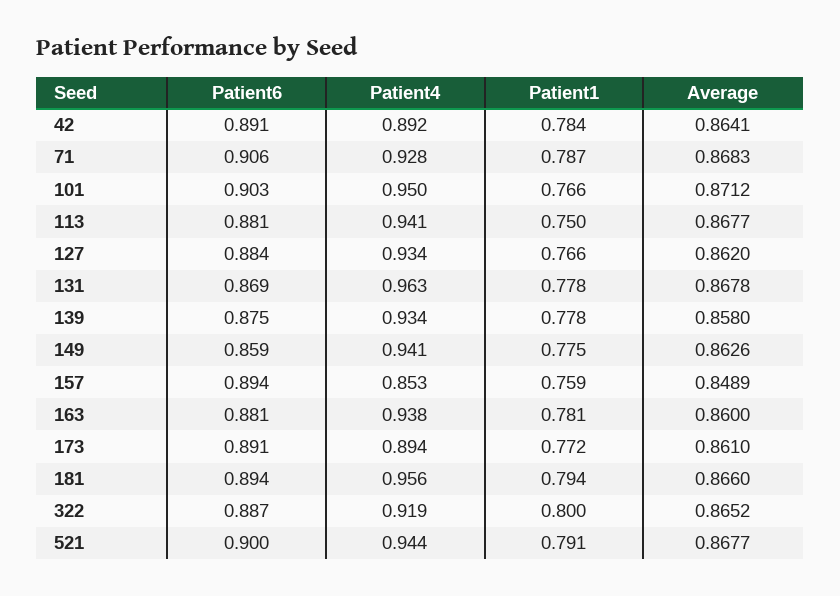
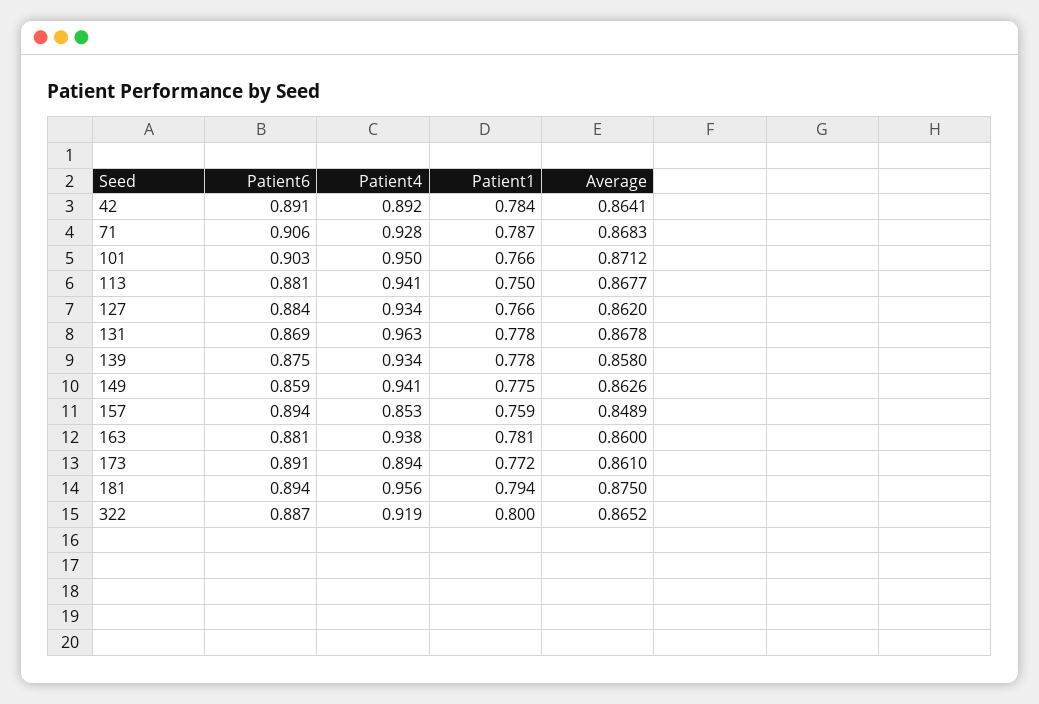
Average, 181: 0.866 -> 0.875
Patient6, 521: 0.9 -> none
Patient4, 521: 0.944 -> none
Patient1, 521: 0.791 -> none
Average, 521: 0.8677 -> none

